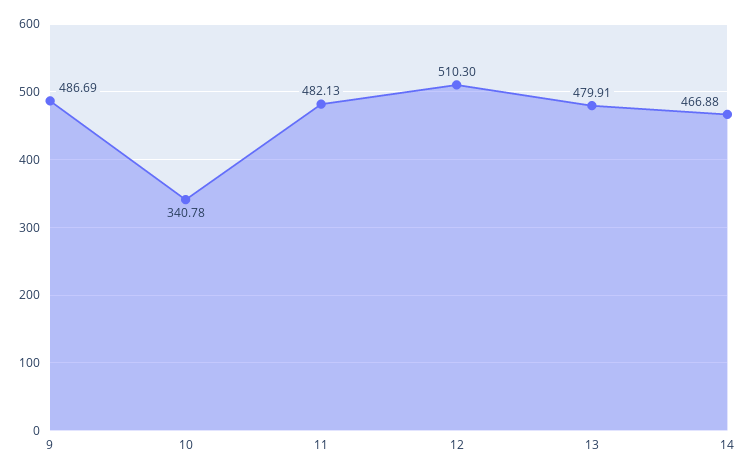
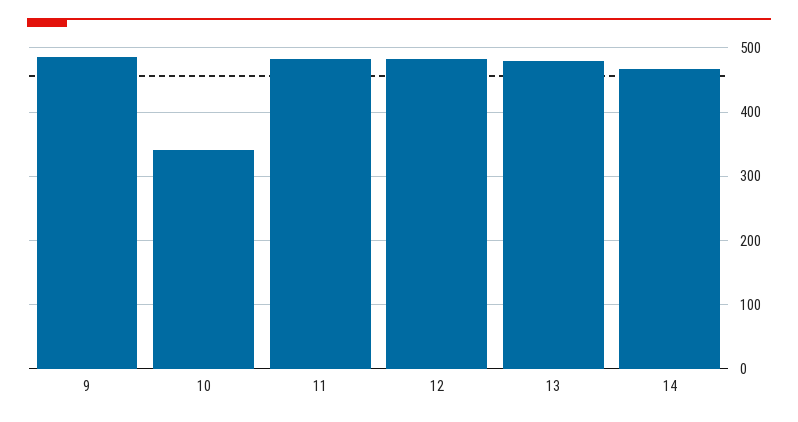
12: 510.3 -> 480

